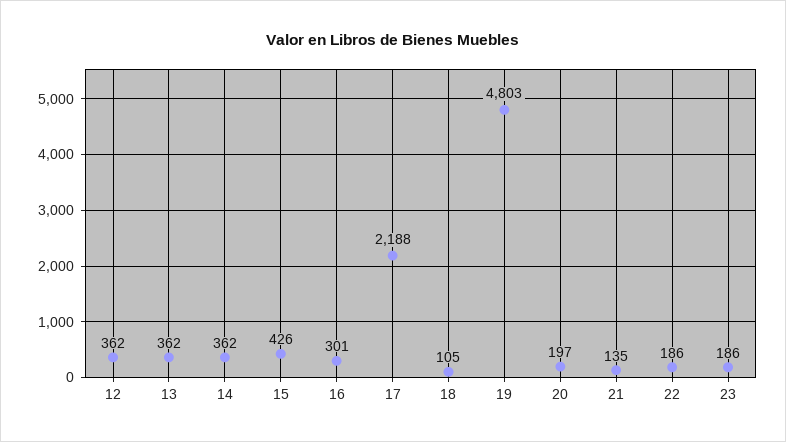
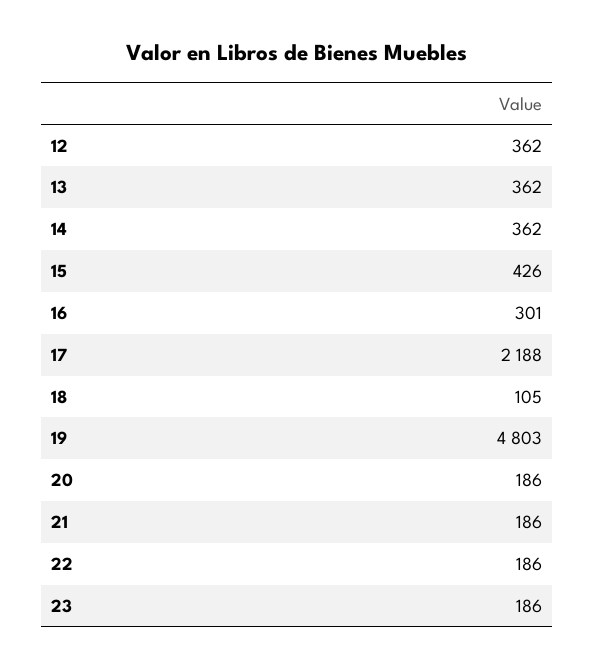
20: 197 -> 186
21: 135 -> 186

